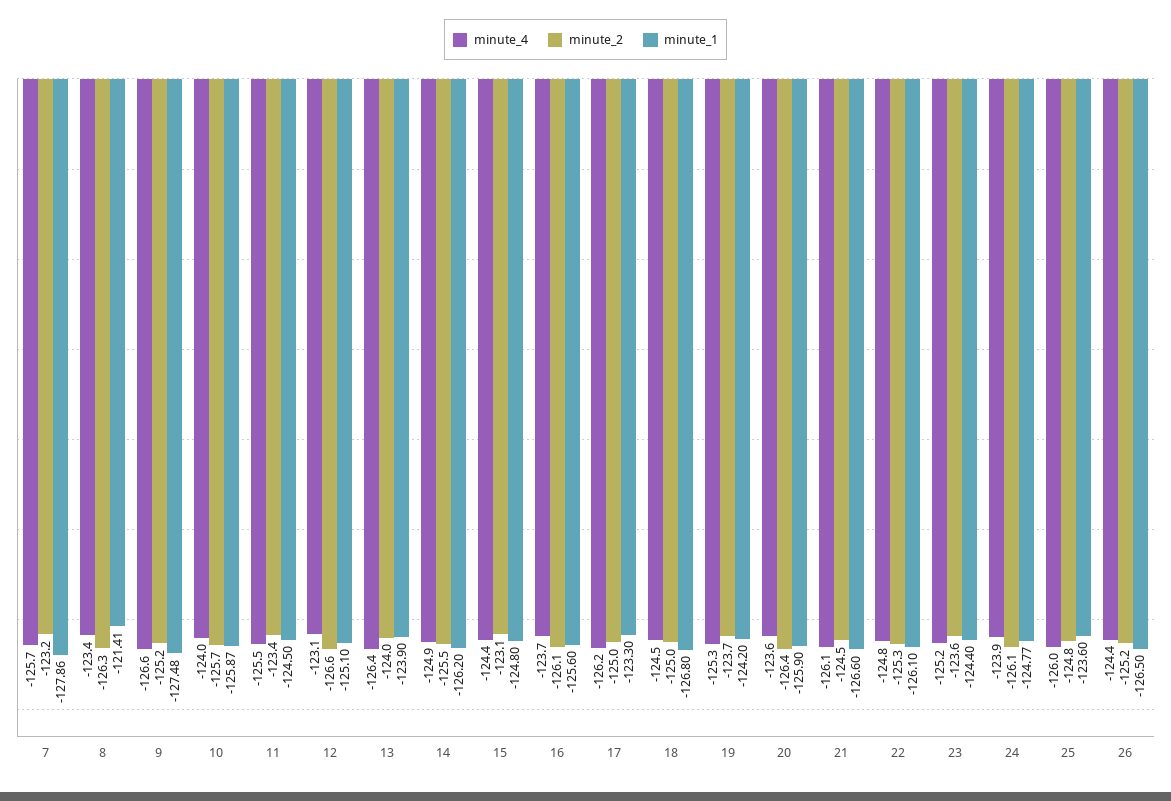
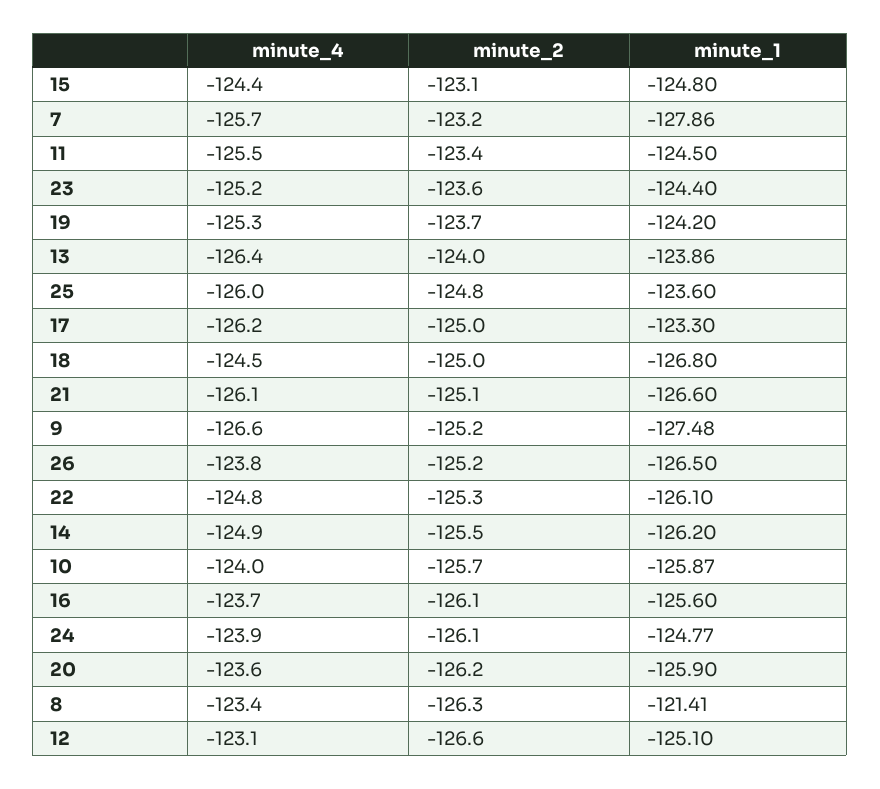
minute_1, 13: -123.9 -> -123.86
minute_2, 20: -126.4 -> -126.2
minute_2, 21: -124.5 -> -125.1
minute_4, 26: -124.4 -> -123.8

